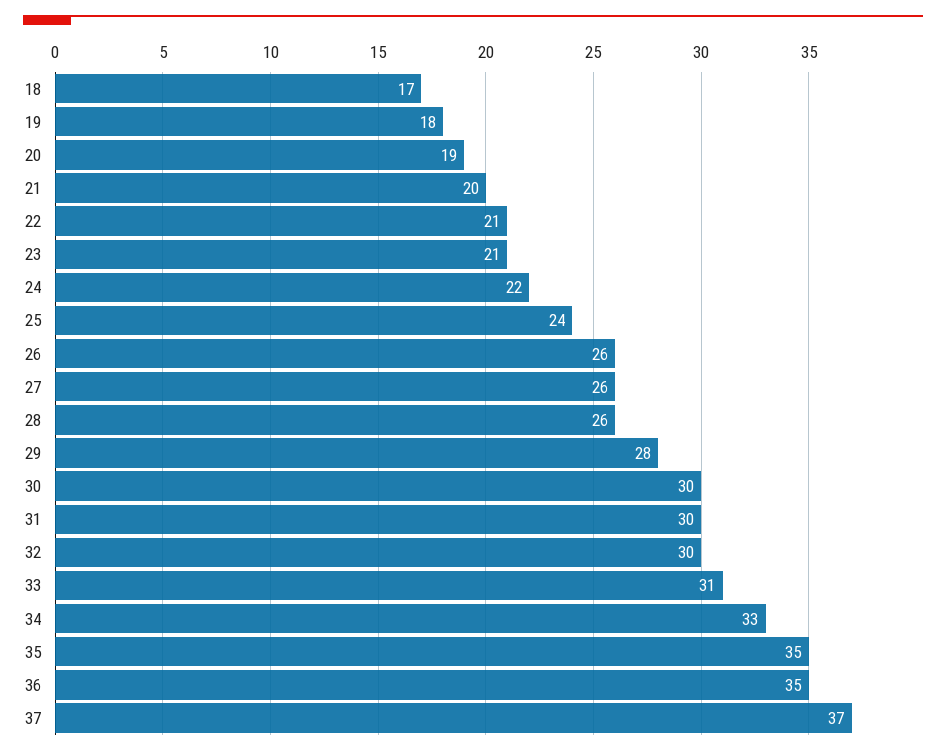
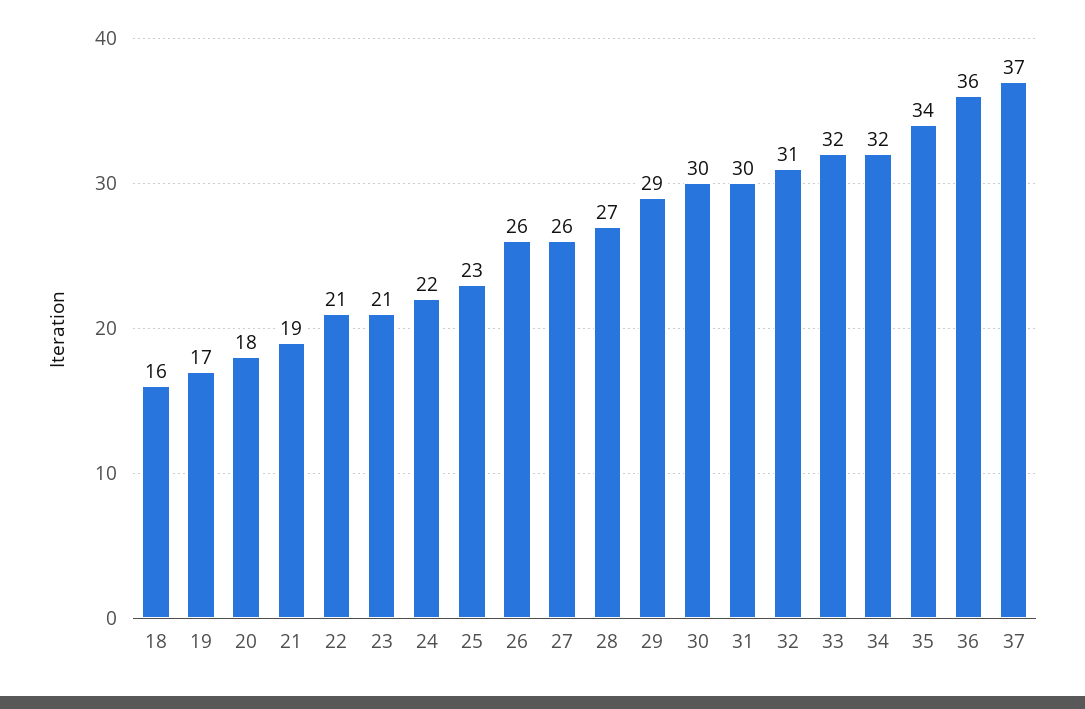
18: 17 -> 16
19: 18 -> 17
20: 19 -> 18
21: 20 -> 19
25: 24 -> 23
28: 26 -> 27
29: 28 -> 29
32: 30 -> 31
33: 31 -> 32
34: 33 -> 32
35: 35 -> 34
36: 35 -> 36

